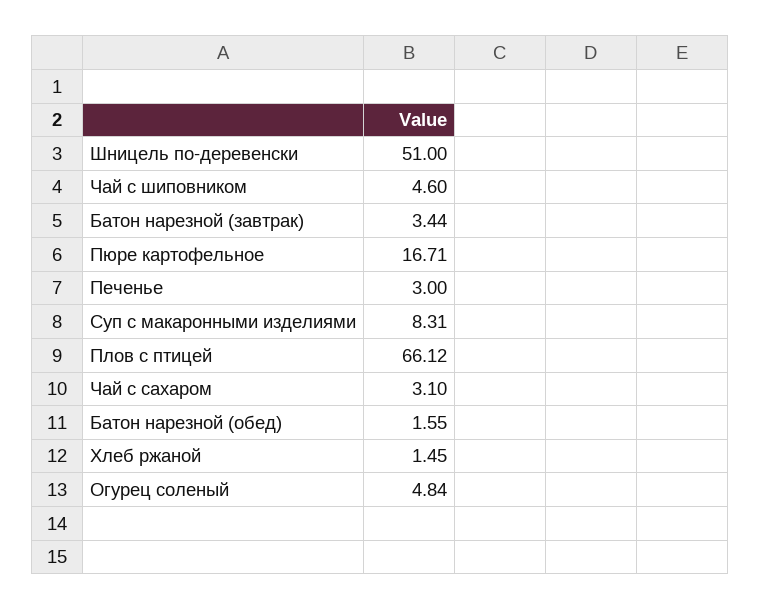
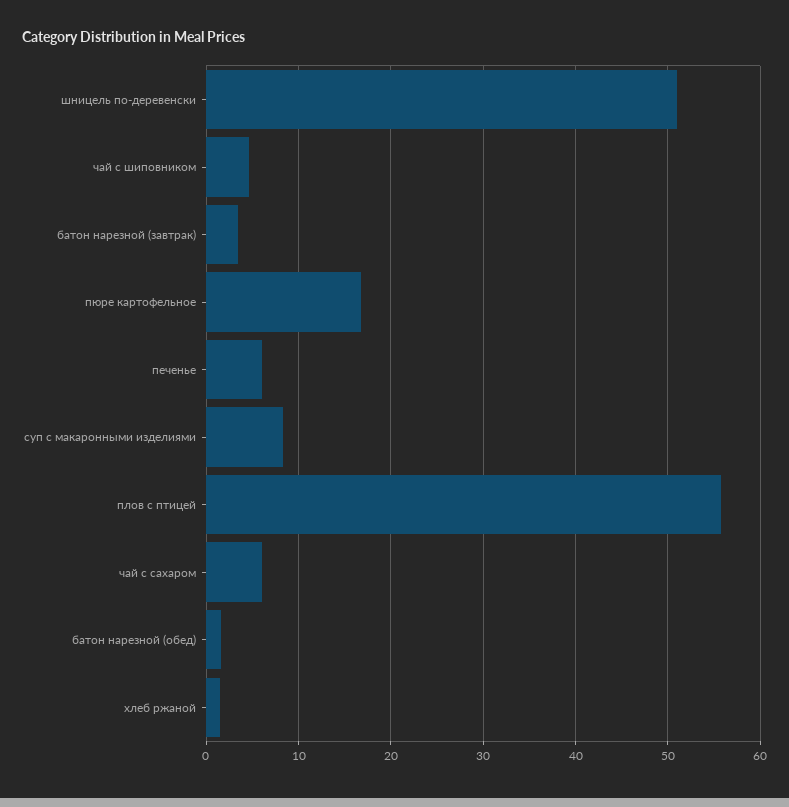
Печенье: 3 -> 6
Плов с птицей: 66.12 -> 56
Чай с сахаром: 3.1 -> 6
Огурец соленый: 4.84 -> none

